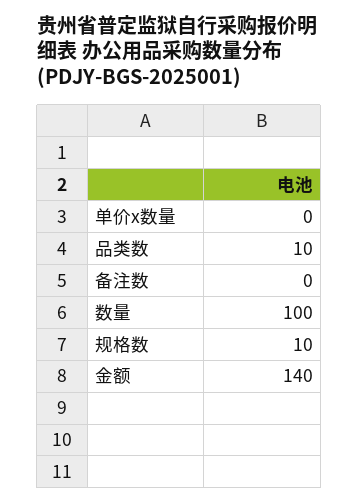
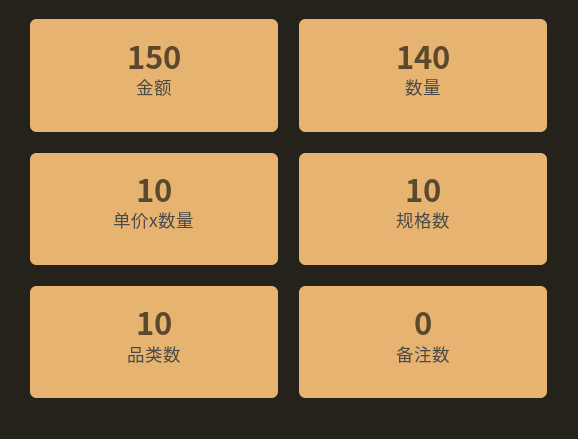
单价x数量: 0 -> 10
数量: 100 -> 140
金额: 140 -> 150

